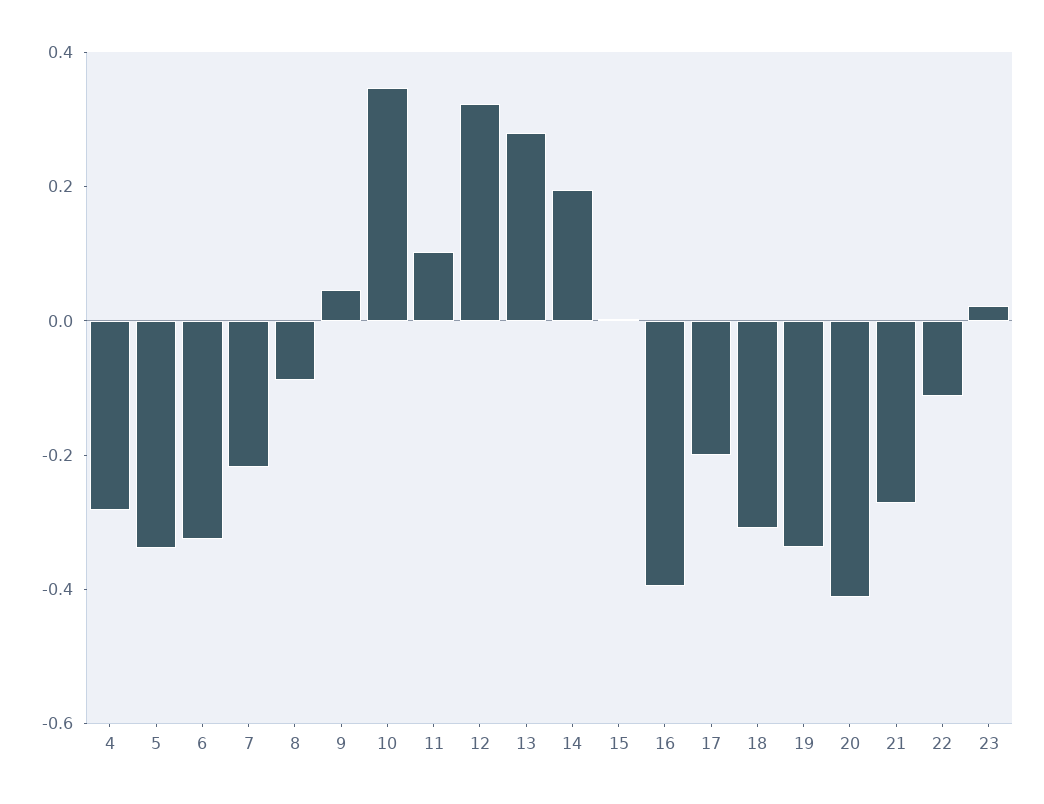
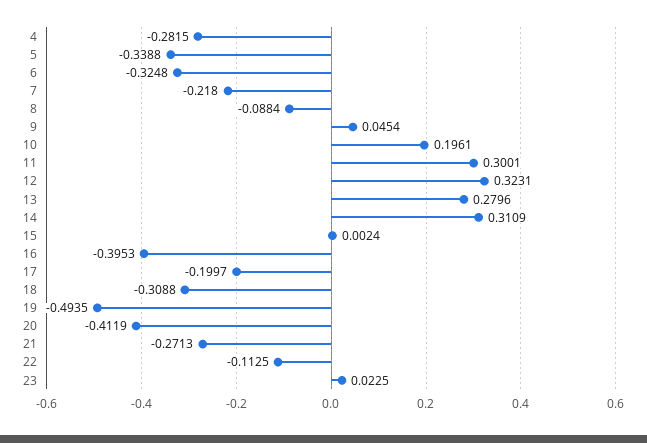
10: 0.35 -> 0.1961
11: 0.1 -> 0.3001
14: 0.2 -> 0.3109
19: -0.35 -> -0.4935

